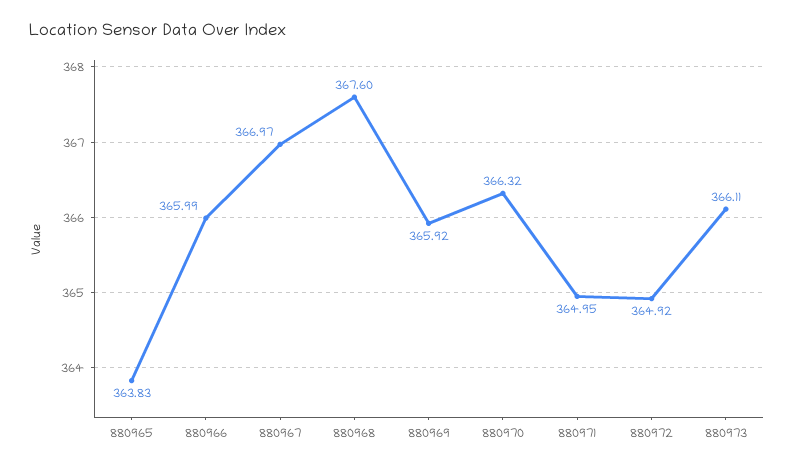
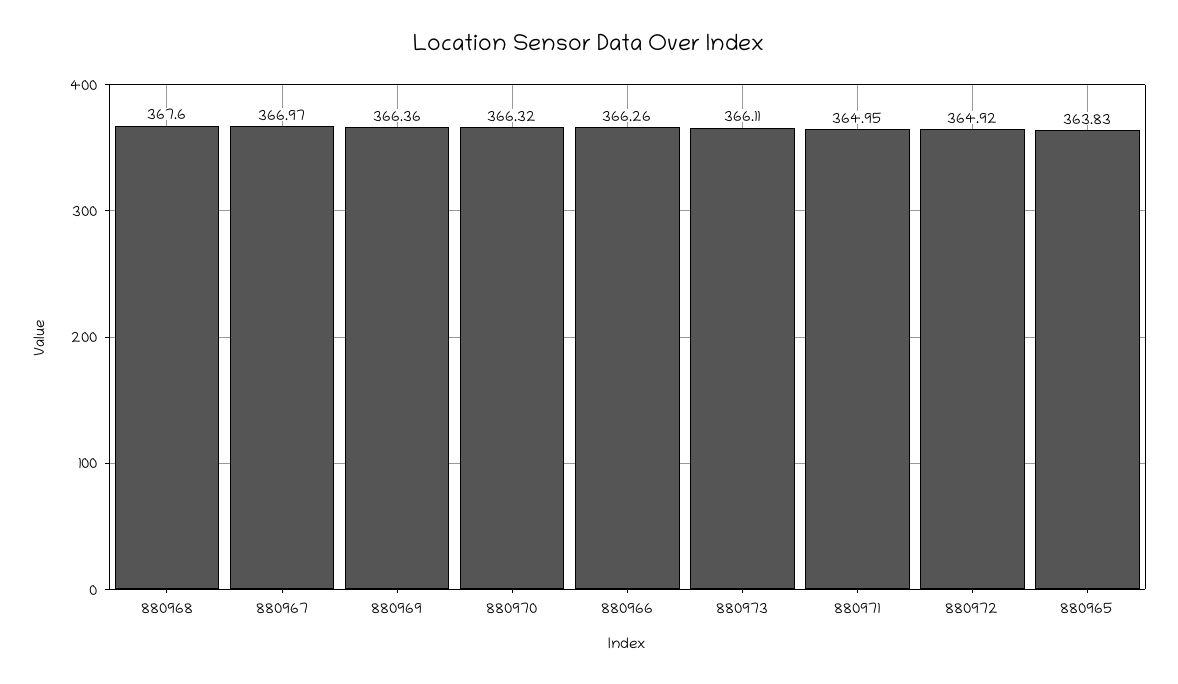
880966: 365.99 -> 366.26
880969: 365.92 -> 366.36

